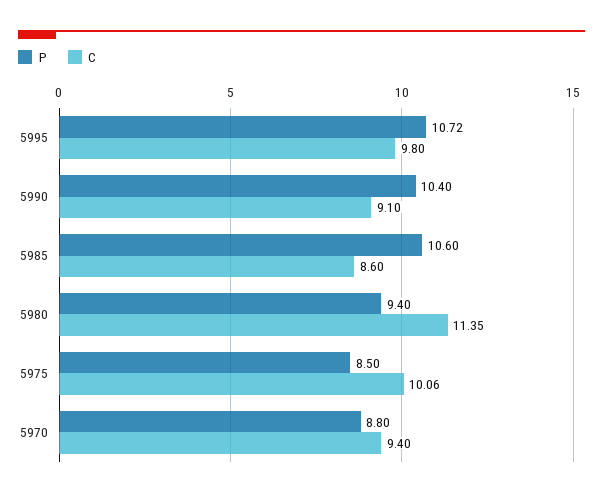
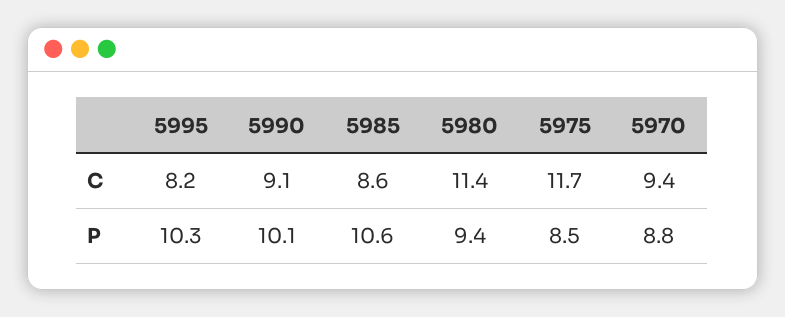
P, 5995: 10.72 -> 10.3
C, 5995: 9.8 -> 8.2
P, 5990: 10.4 -> 10.1
C, 5975: 10.06 -> 11.7

